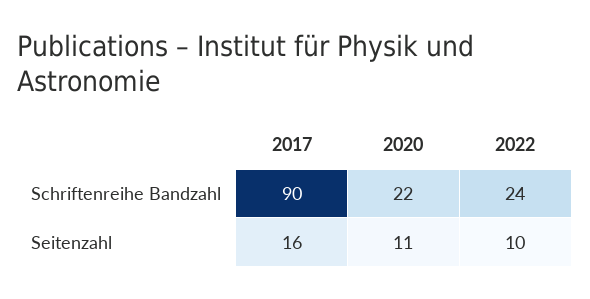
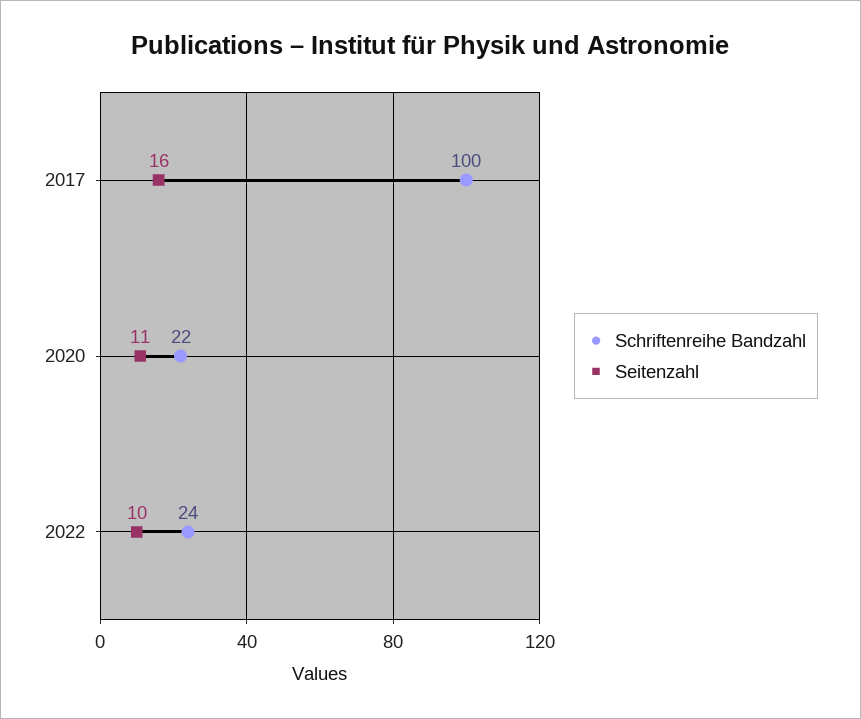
Schriftenreihe Bandzahl, 2017: 90 -> 100

